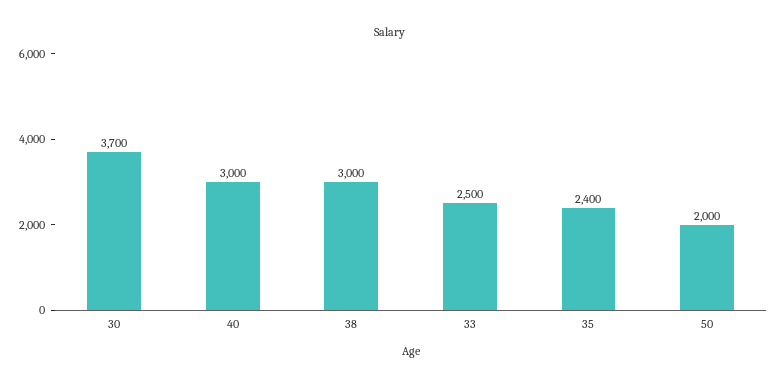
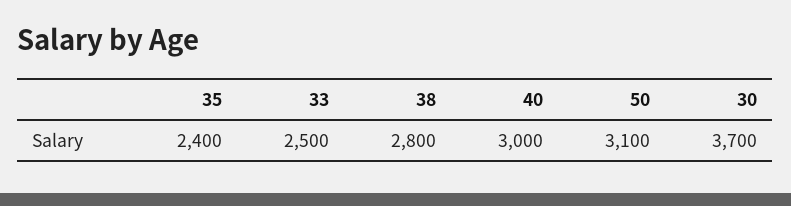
38: 3000 -> 2800
50: 2000 -> 3100

